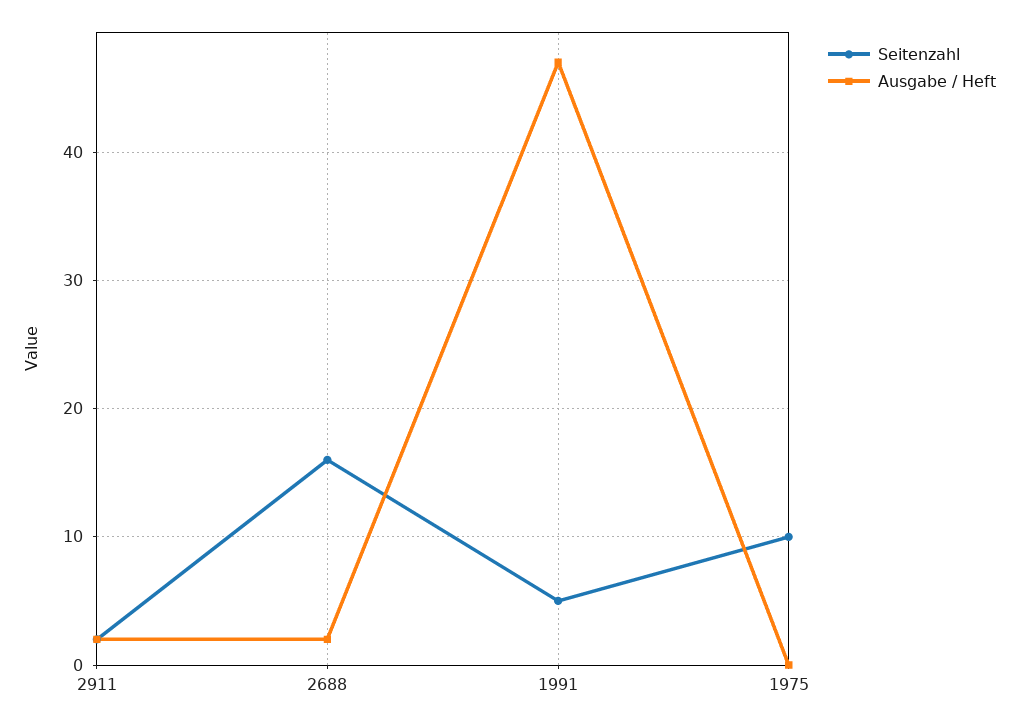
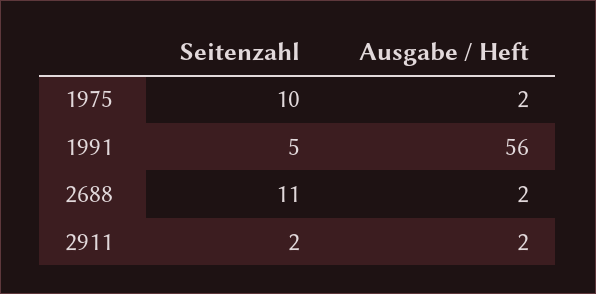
Seitenzahl, 2688: 16 -> 11
Ausgabe / Heft, 1991: 47 -> 56
Ausgabe / Heft, 1975: 0 -> 2

